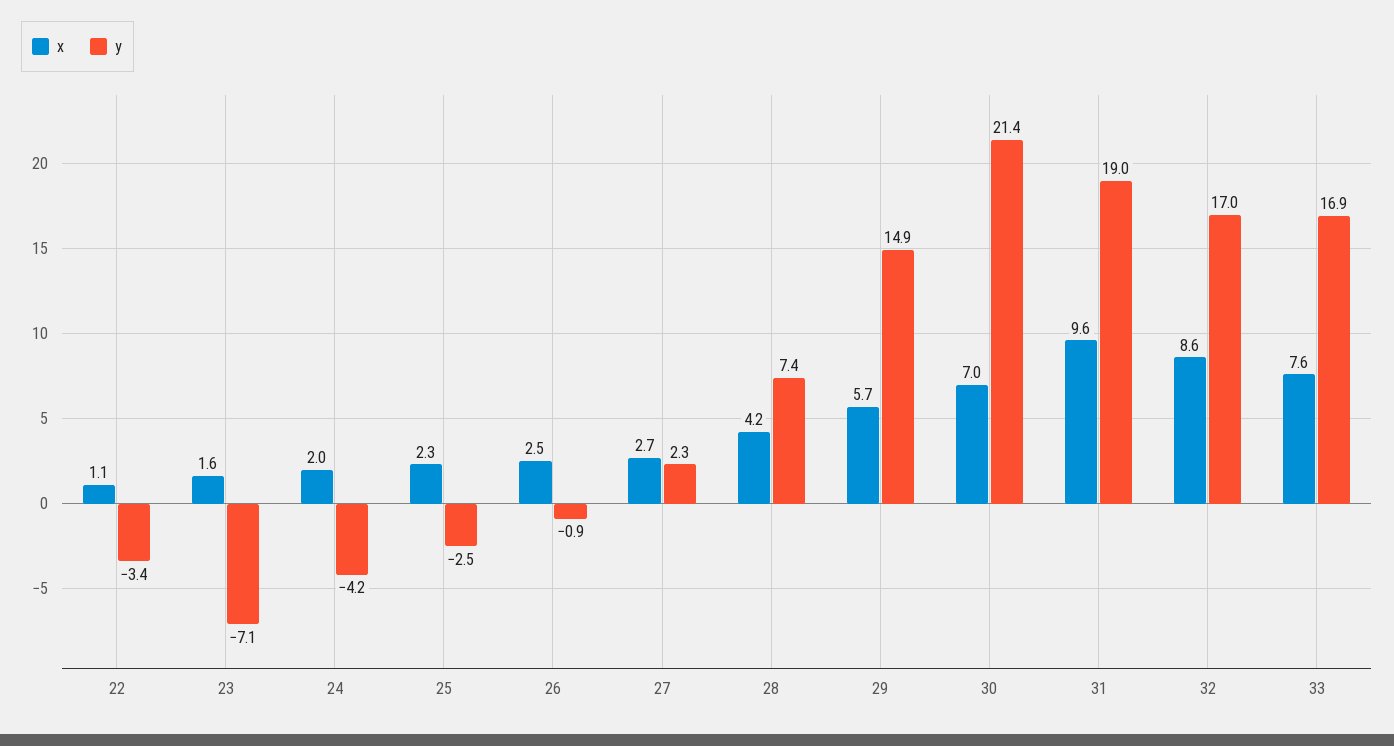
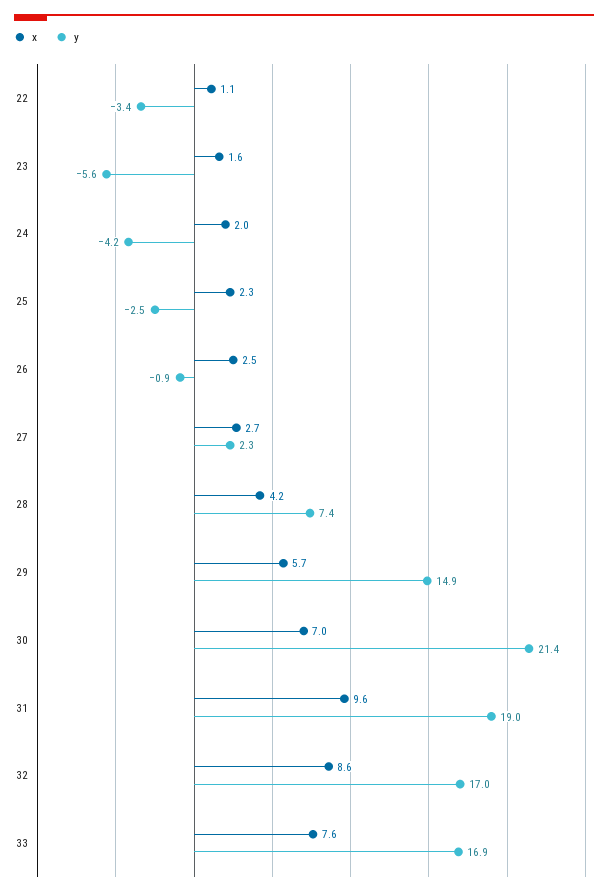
y, 23: -7.1 -> -5.6

